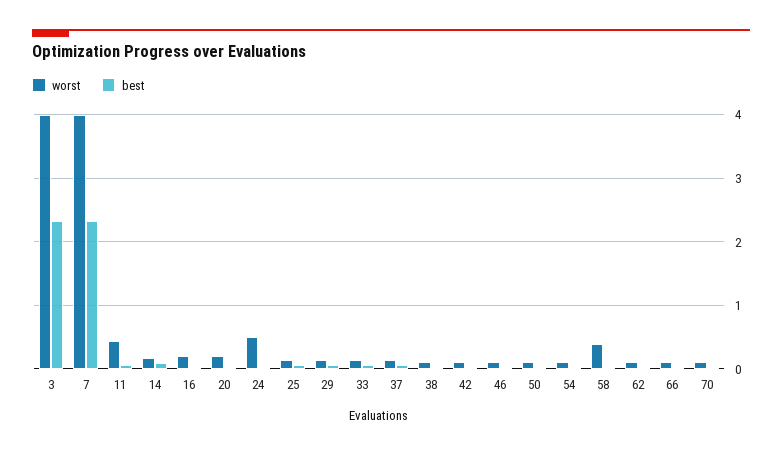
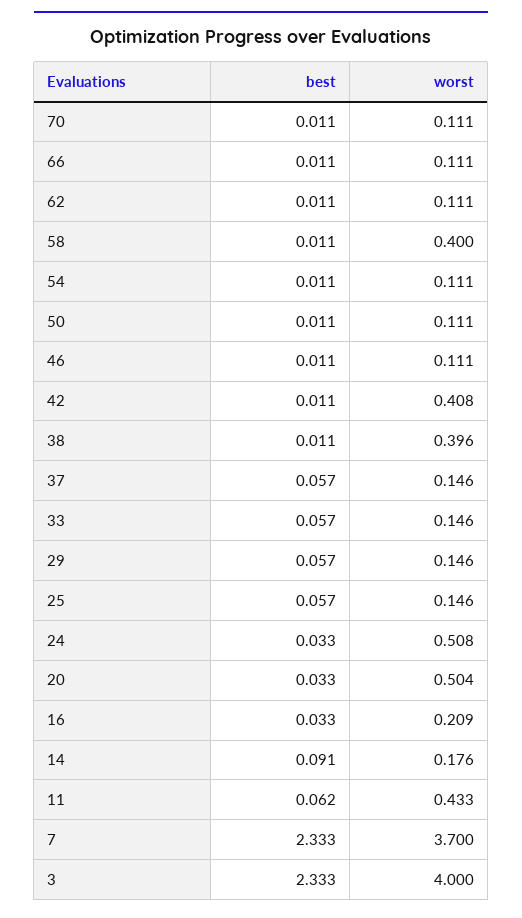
worst, 7: 4 -> 3.7
worst, 20: 0.2 -> 0.504
worst, 38: 0.1 -> 0.396
worst, 42: 0.1 -> 0.408

